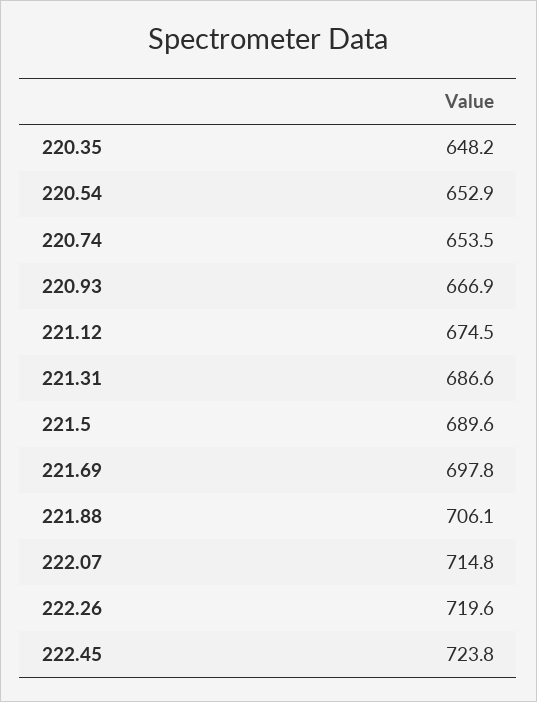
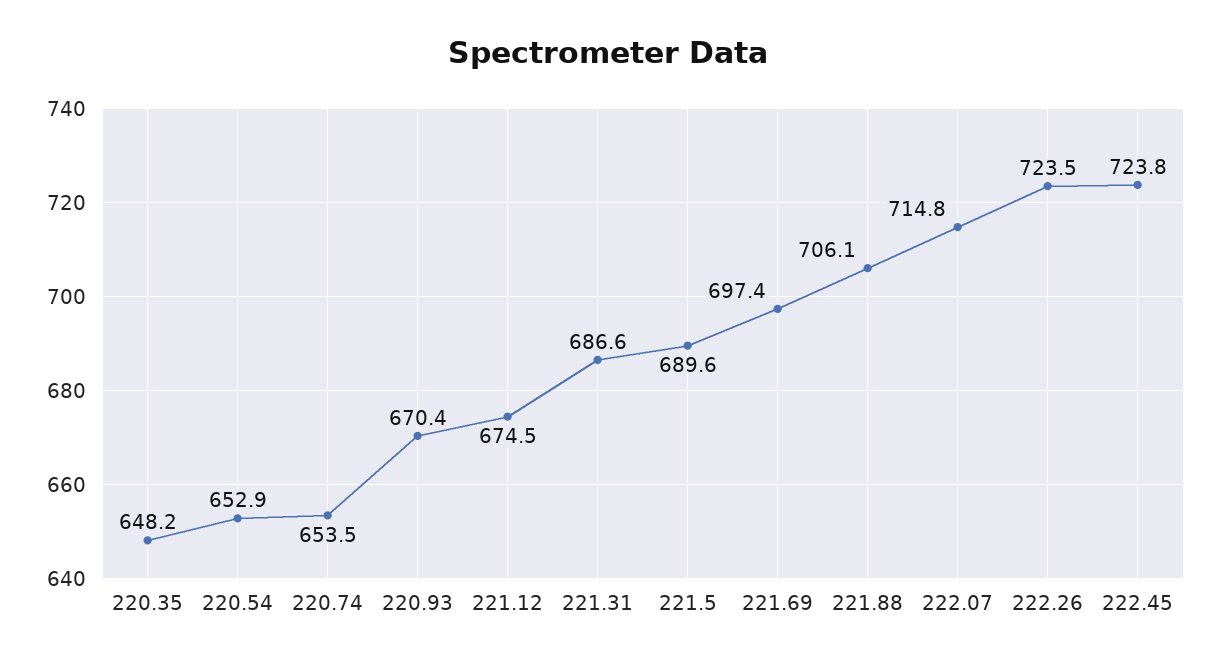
220.93: 666.9 -> 670.4
221.69: 697.8 -> 697.4
222.26: 719.6 -> 723.5

